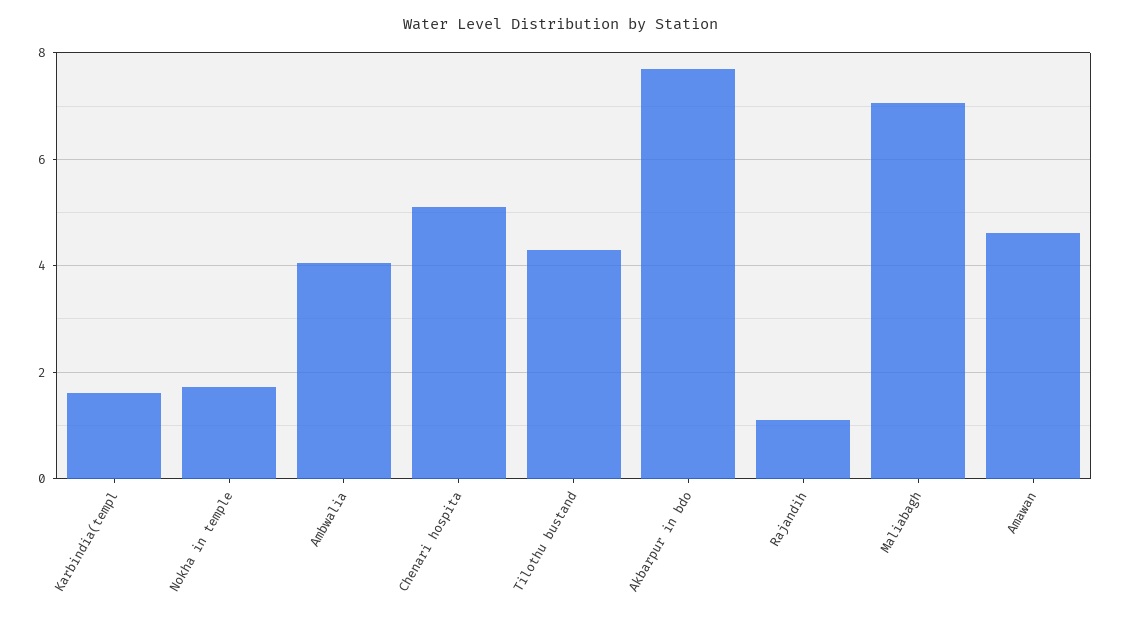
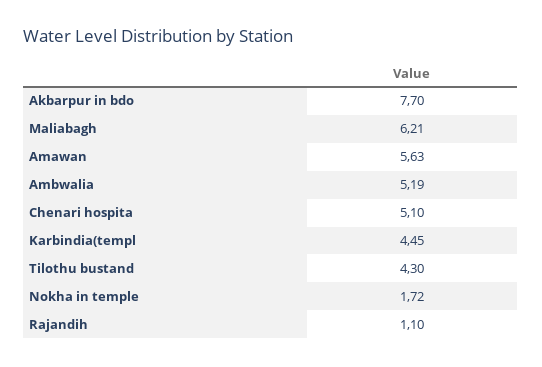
Karbindia(templ: 1.6 -> 4.45
Ambwalia: 4 -> 5.19
Maliabagh: 7 -> 6.21
Amawan: 4.6 -> 5.63

